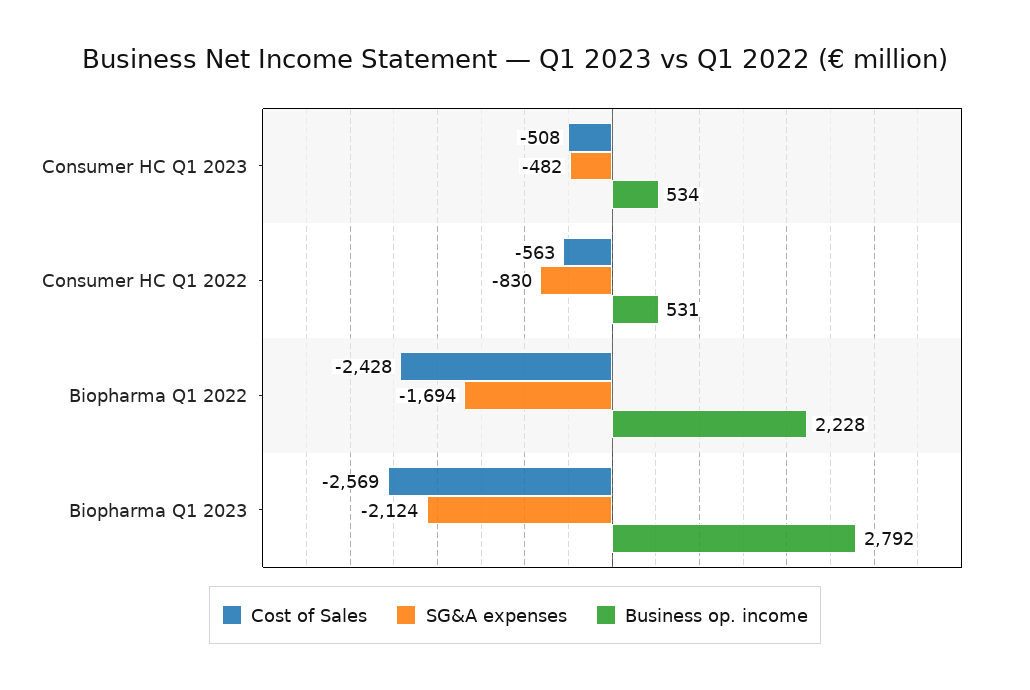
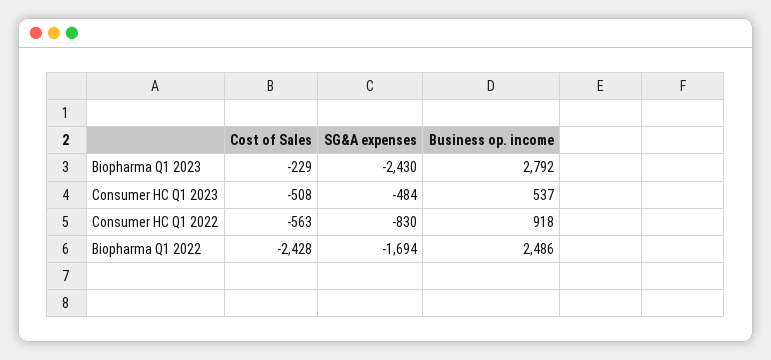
SG&A expenses, Consumer HC Q1 2023: -482 -> -484
Business op. income, Consumer HC Q1 2023: 534 -> 537
Business op. income, Consumer HC Q1 2022: 531 -> 918
Business op. income, Biopharma Q1 2022: 2228 -> 2486
Cost of Sales, Biopharma Q1 2023: -2569 -> -229
SG&A expenses, Biopharma Q1 2023: -2124 -> -2430

